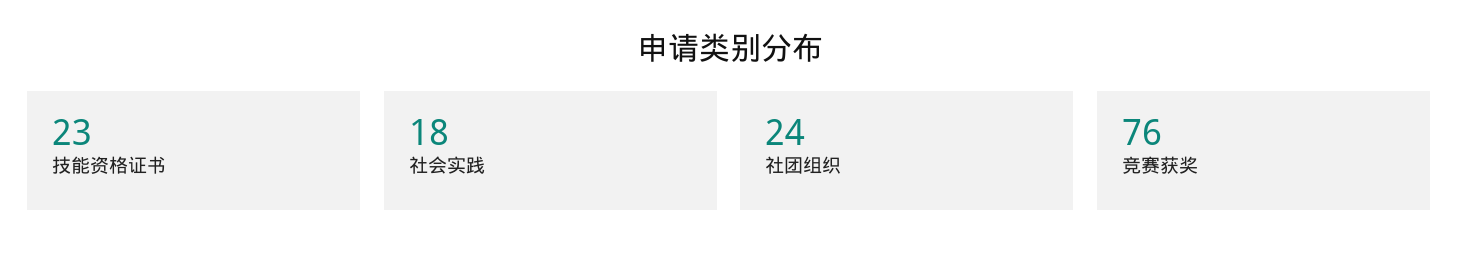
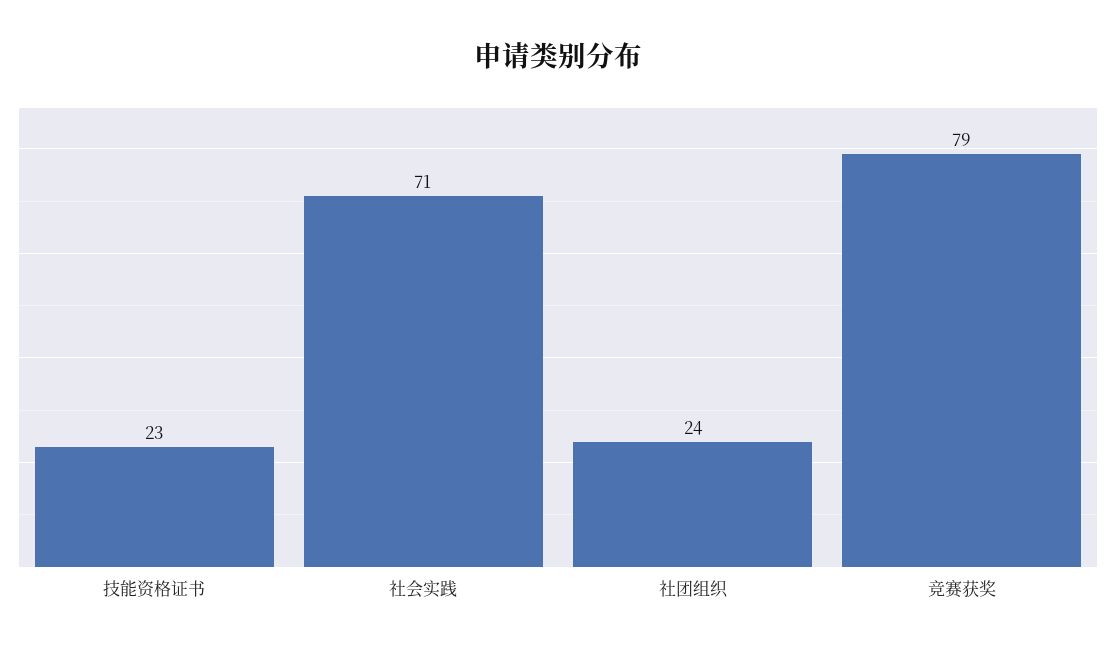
社会实践: 18 -> 71
竞赛获奖: 76 -> 79

